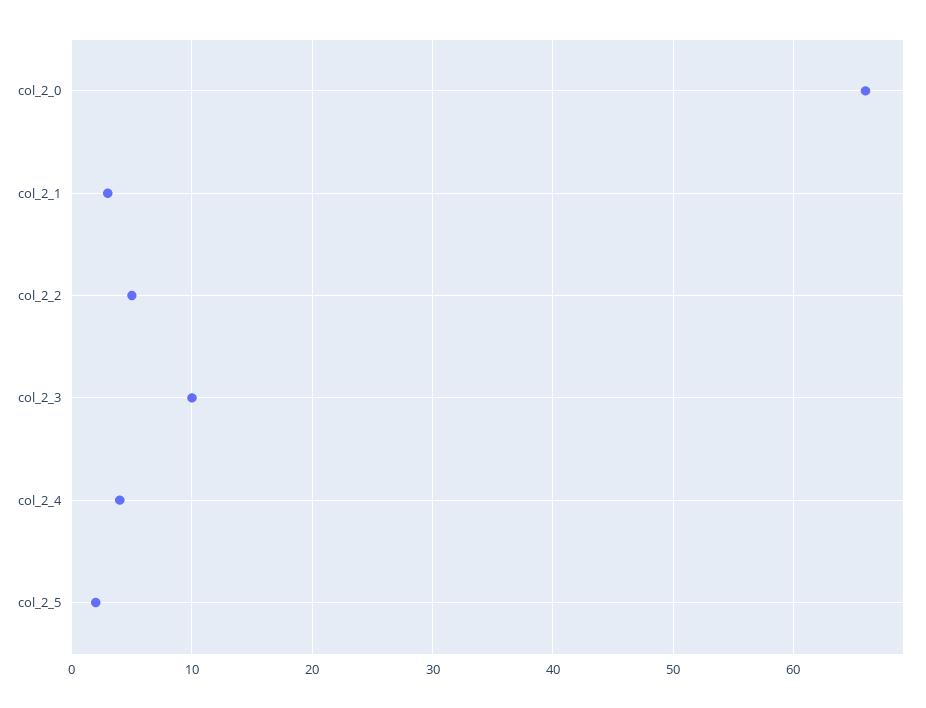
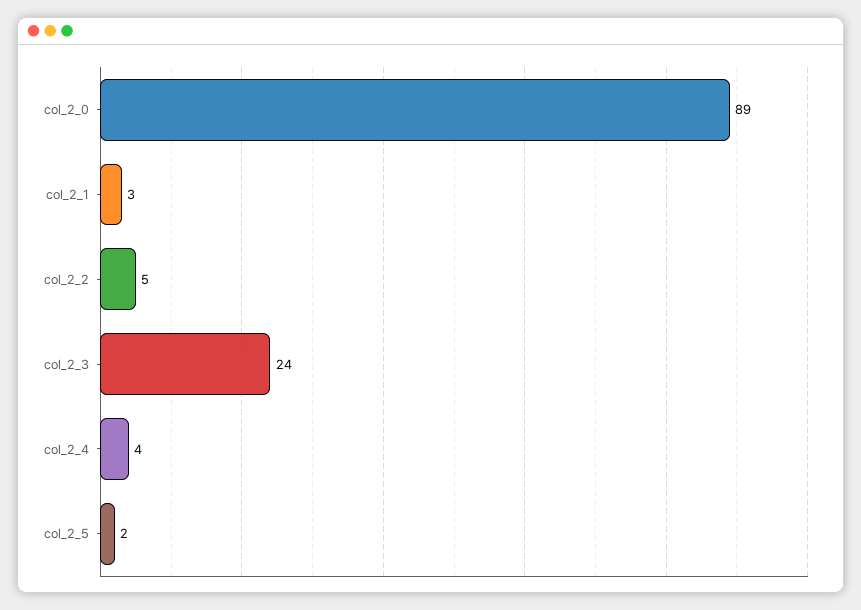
col_2_0: 66 -> 89
col_2_3: 10 -> 24

